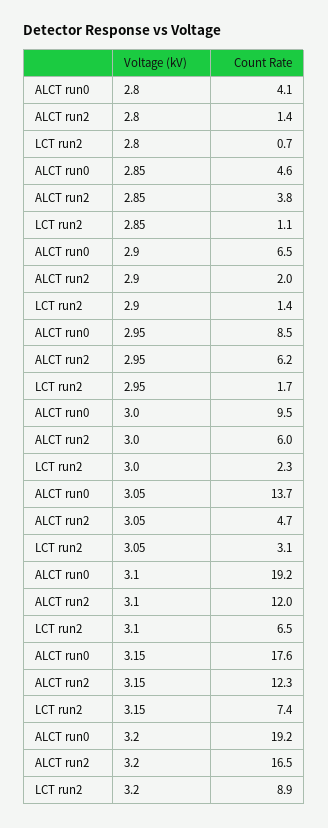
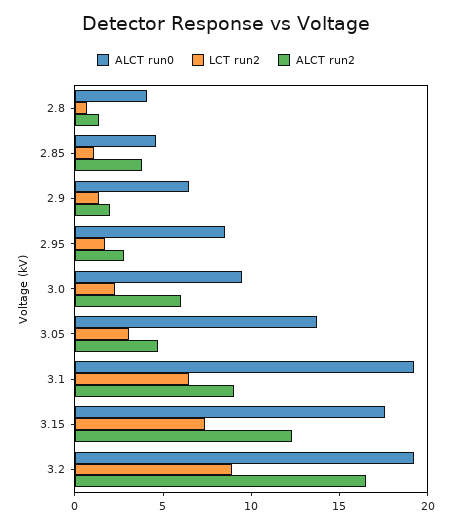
ALCT run2, 2.95: 6.2 -> 3
ALCT run2, 3.1: 12 -> 9

